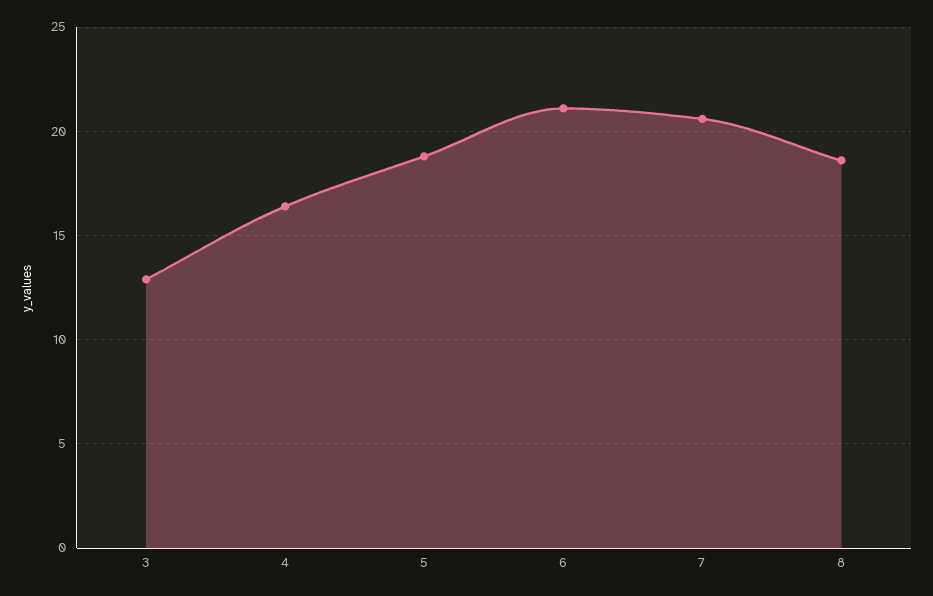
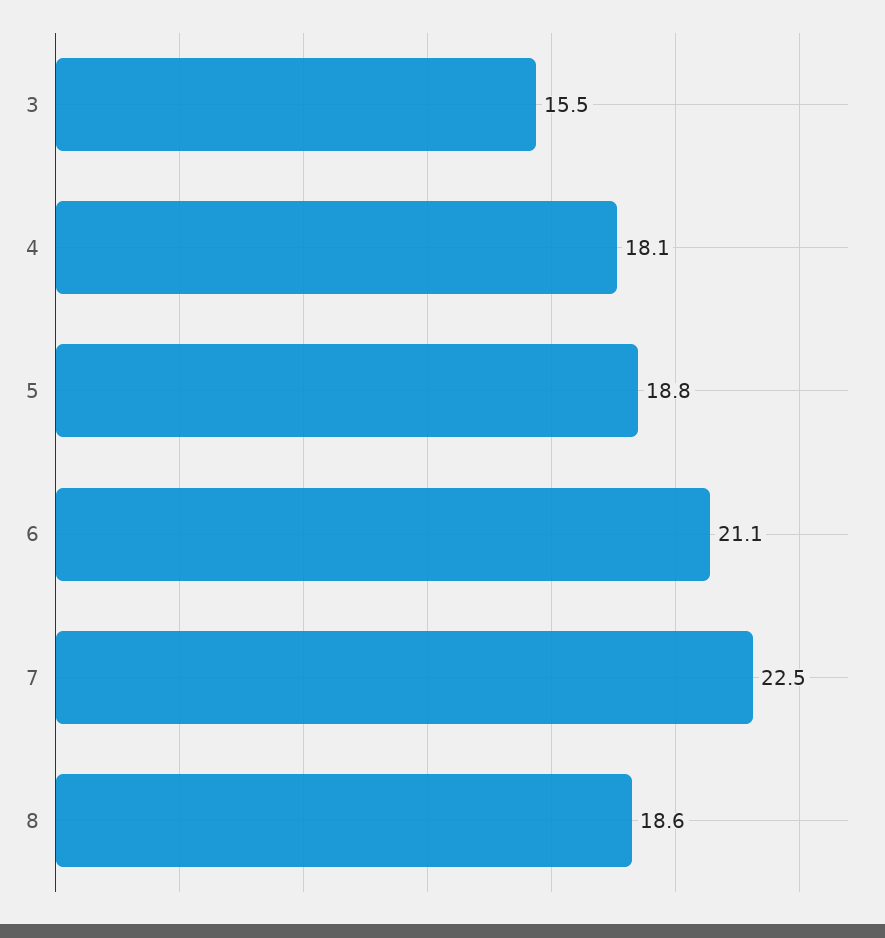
3: 13 -> 15.5
4: 16.5 -> 18.1
7: 20.5 -> 22.5

